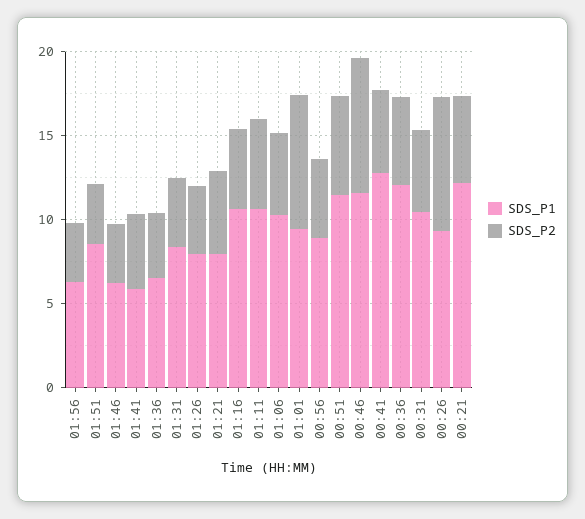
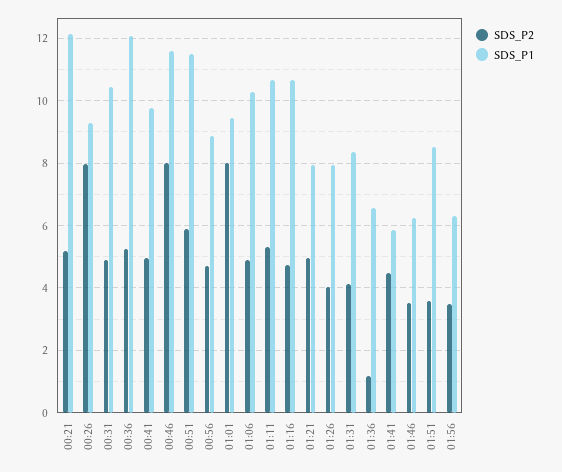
SDS_P2, 01:36: 4 -> 1.2
SDS_P1, 00:41: 13 -> 9.8

